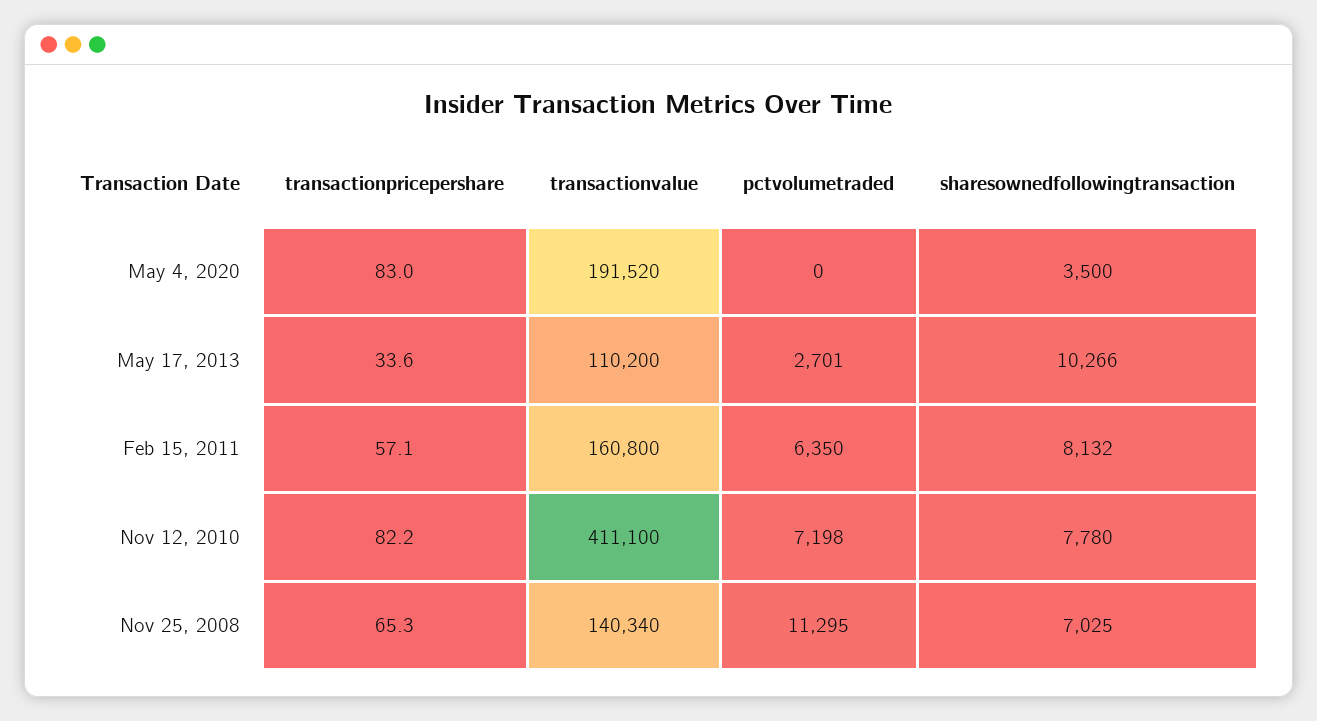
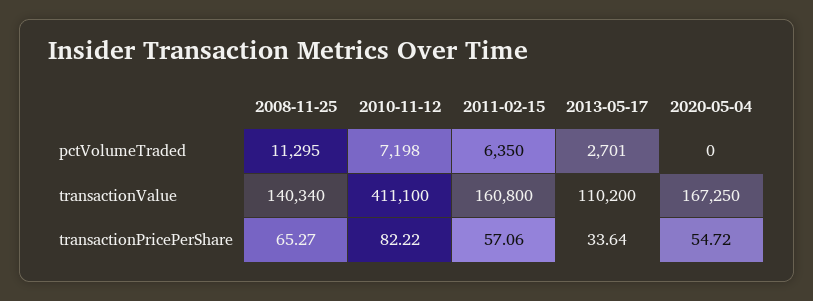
transactionpricepershare, May 4, 2020: 83 -> 54.72
transactionvalue, May 4, 2020: 191520 -> 167250
sharesownedfollowingtransaction, May 4, 2020: 3500 -> none
sharesownedfollowingtransaction, May 17, 2013: 10266 -> none
sharesownedfollowingtransaction, Feb 15, 2011: 8132 -> none
sharesownedfollowingtransaction, Nov 12, 2010: 7780 -> none
sharesownedfollowingtransaction, Nov 25, 2008: 7025 -> none

